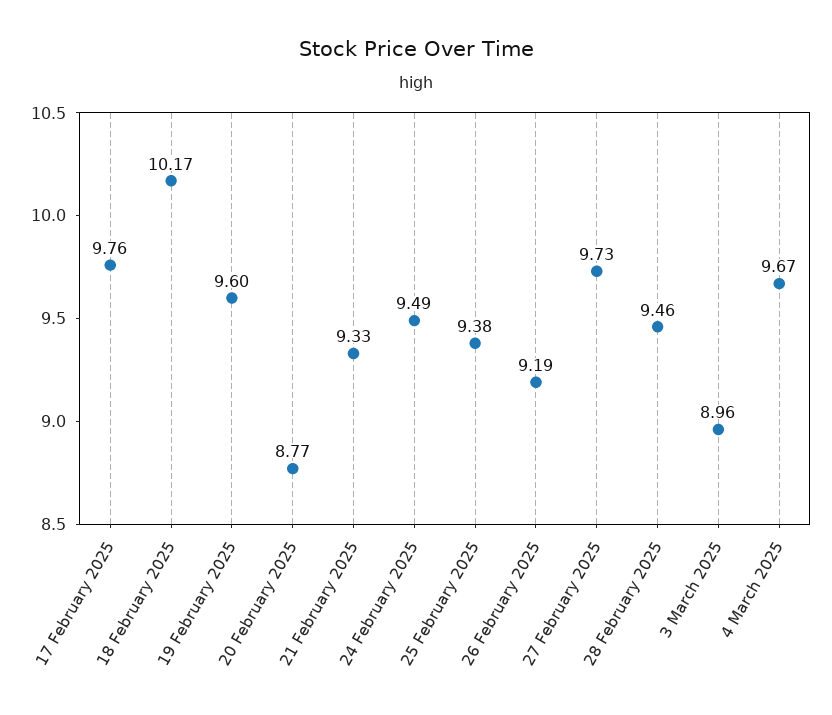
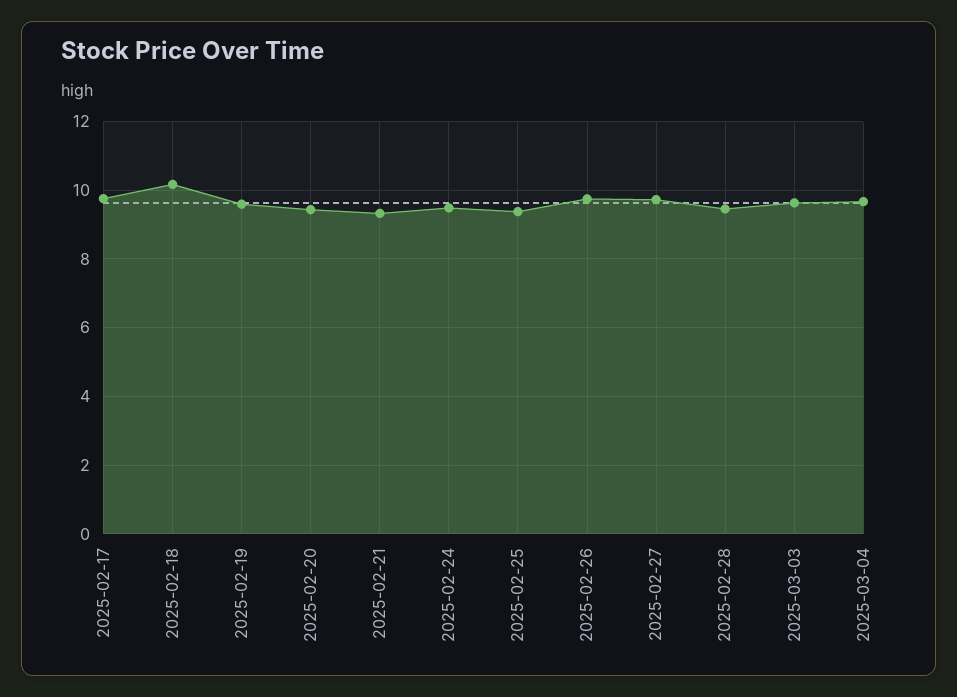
20 February 2025: 8.77 -> 9.4
26 February 2025: 9.19 -> 9.8
3 March 2025: 8.96 -> 9.6

